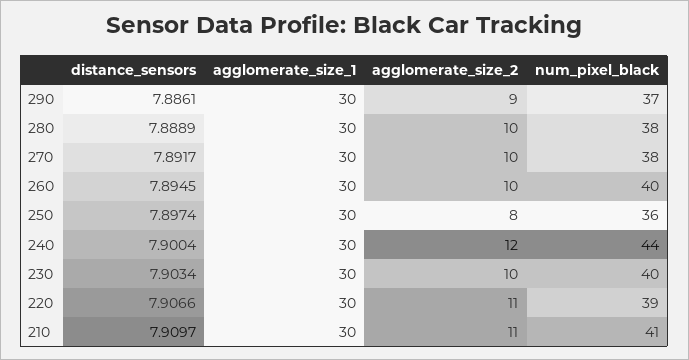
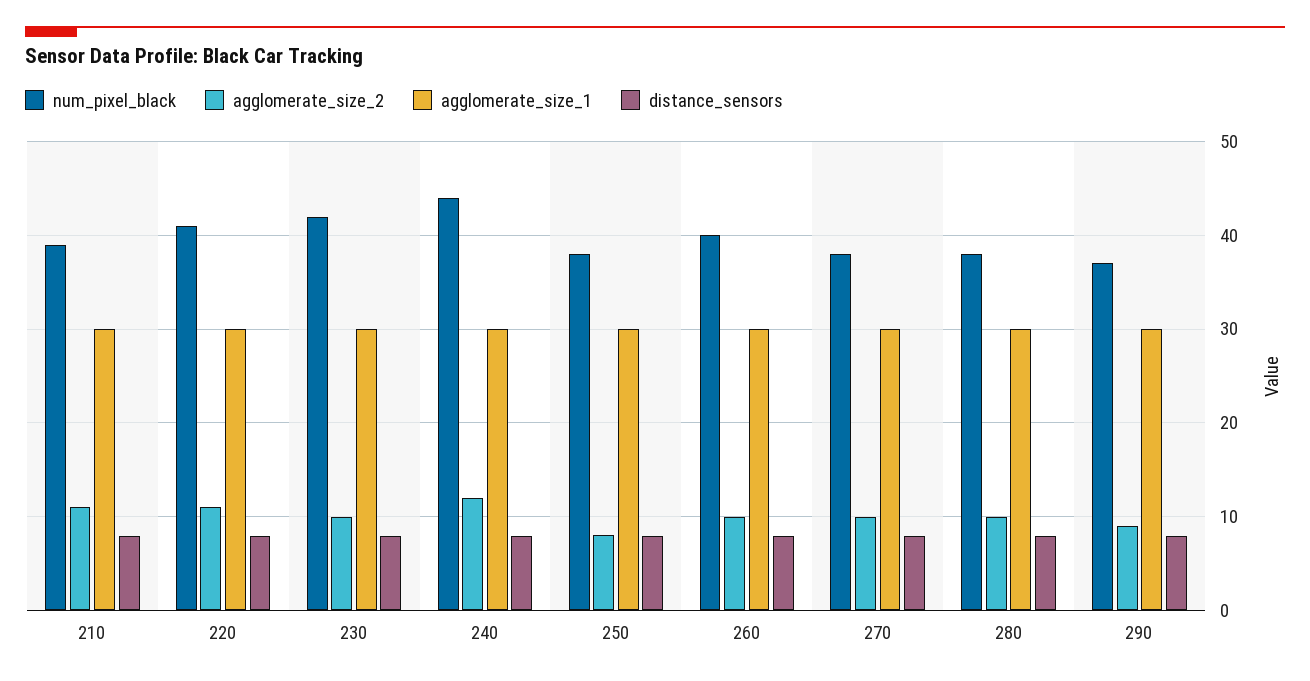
num_pixel_black, 250: 36 -> 38
num_pixel_black, 230: 40 -> 42
num_pixel_black, 220: 39 -> 41
num_pixel_black, 210: 41 -> 39

